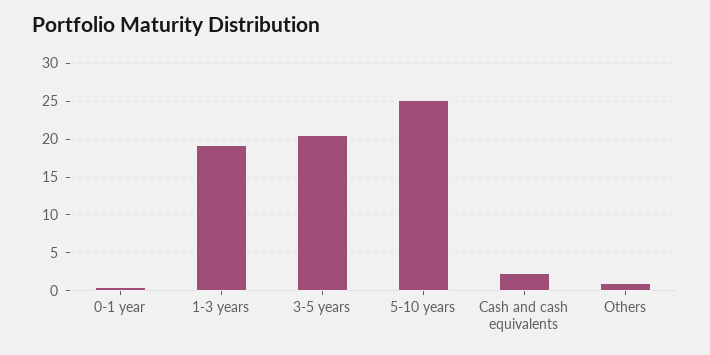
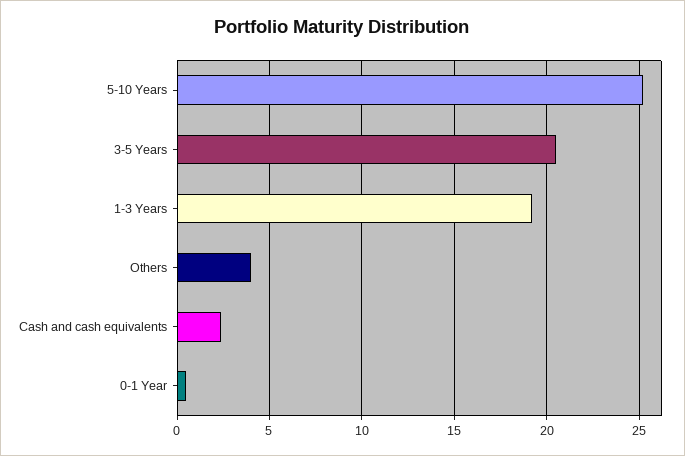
Others: 1 -> 4

